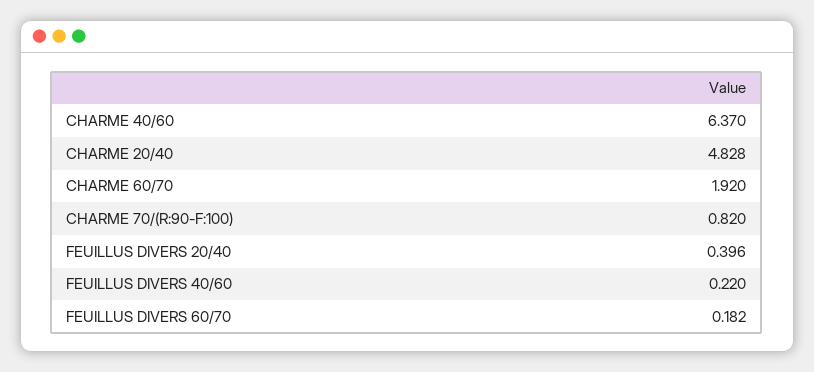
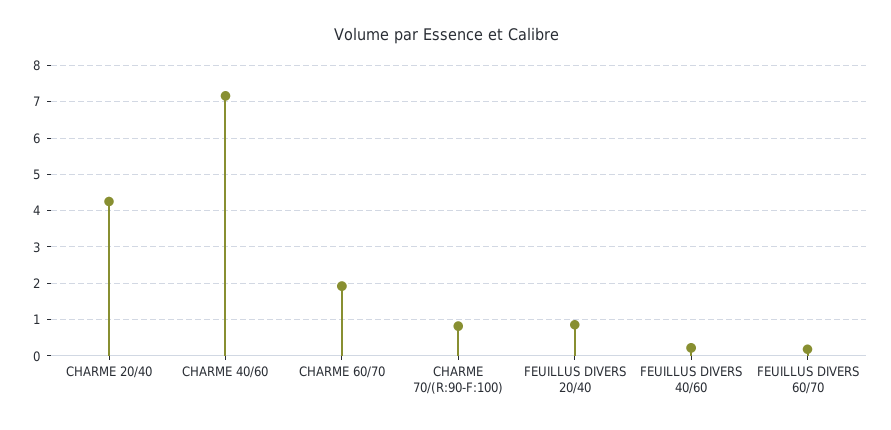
CHARME 40/60: 6.37 -> 7.2
CHARME 20/40: 4.828 -> 4.2
FEUILLUS DIVERS 20/40: 0.396 -> 0.8

